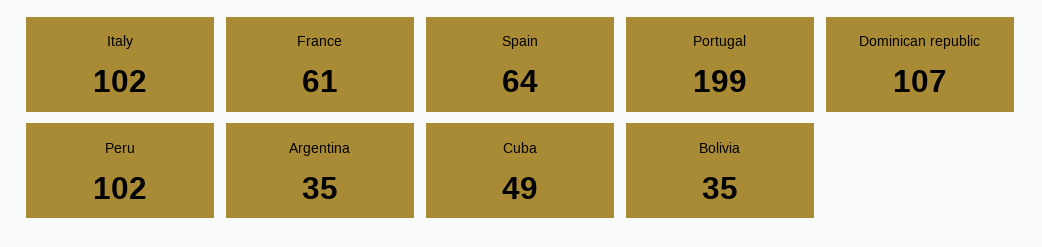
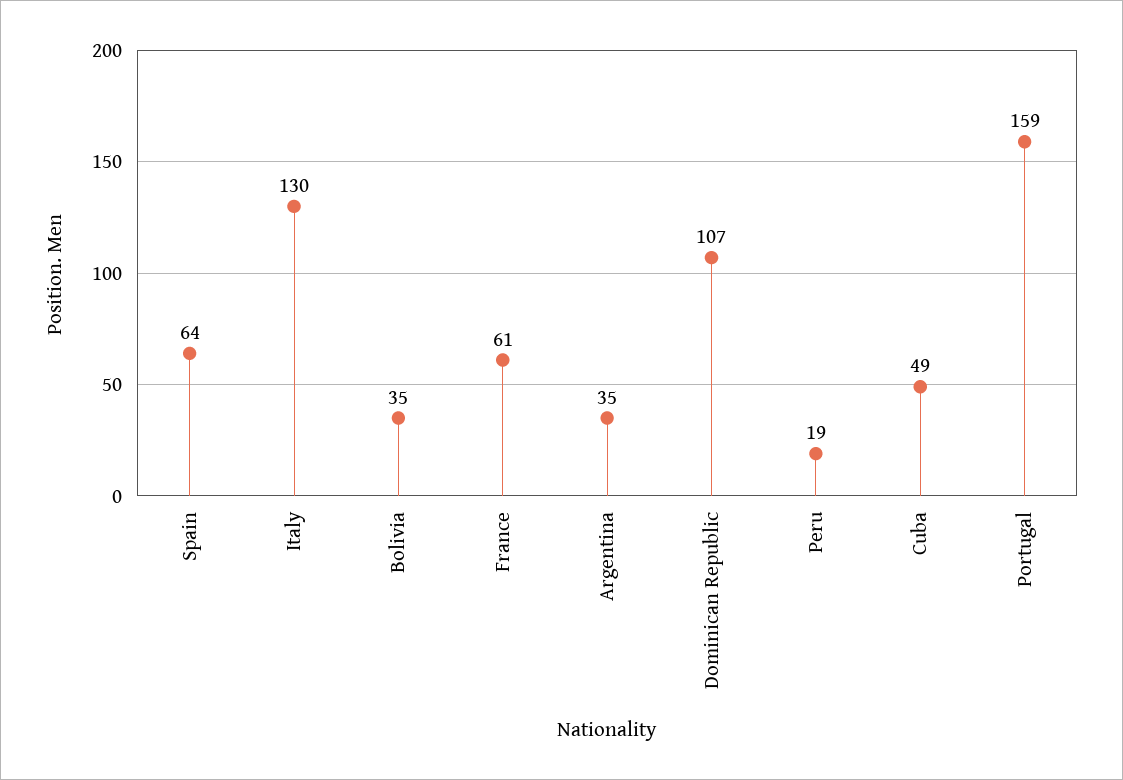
Italy: 102 -> 130
Portugal: 199 -> 159
Peru: 102 -> 19

